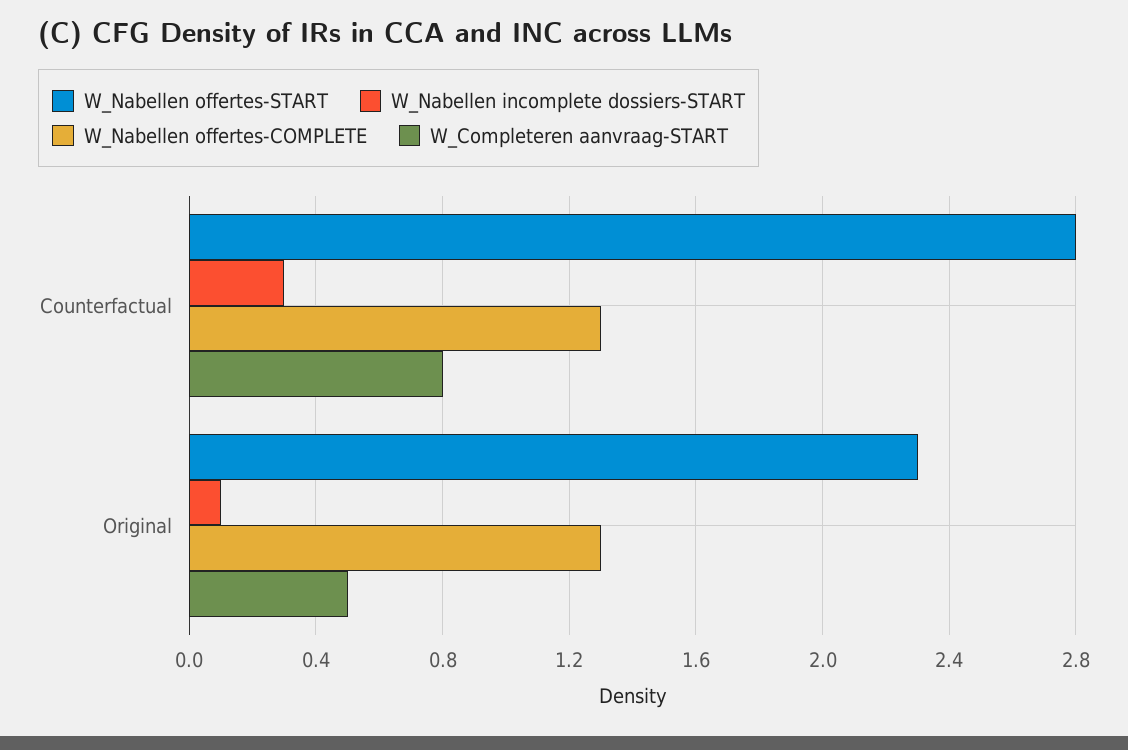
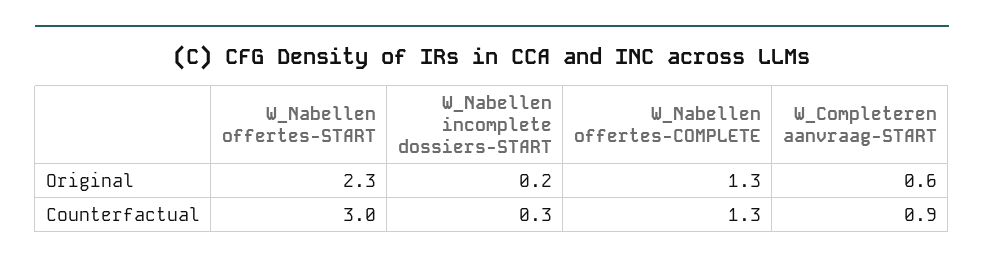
W_Nabellen offertes-START, Counterfactual: 2.8 -> 3
W_Completeren aanvraag-START, Counterfactual: 0.8 -> 0.9
W_Nabellen incomplete dossiers-START, Original: 0.1 -> 0.2
W_Completeren aanvraag-START, Original: 0.5 -> 0.6

